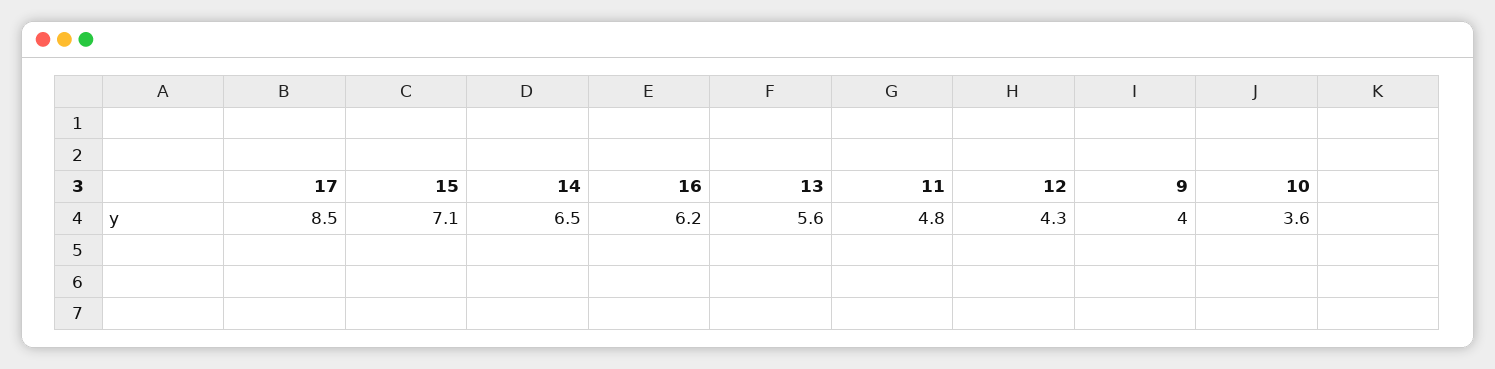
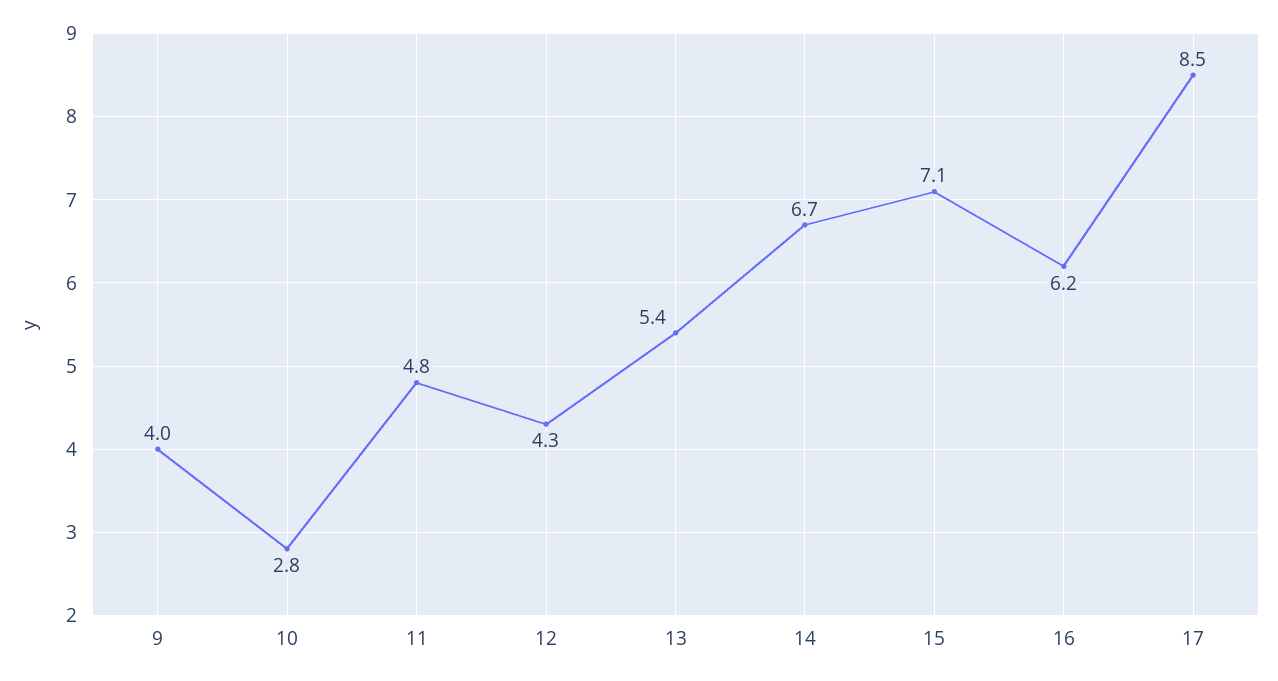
14: 6.5 -> 6.7
13: 5.6 -> 5.4
10: 3.6 -> 2.8

